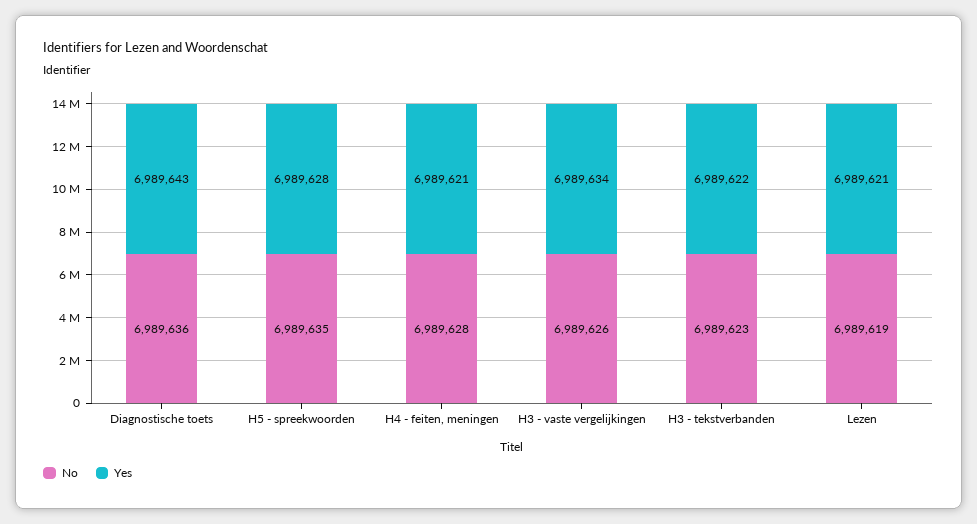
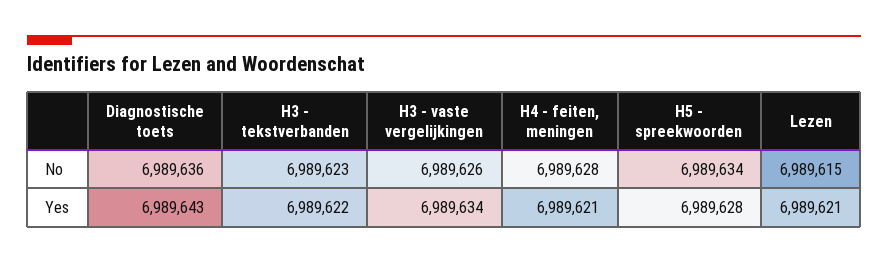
No, H5 - spreekwoorden: 6989635 -> 6989634
No, Lezen: 6989619 -> 6989615

